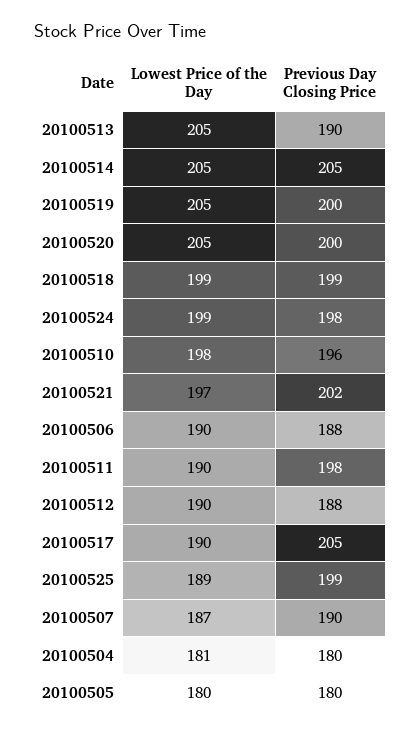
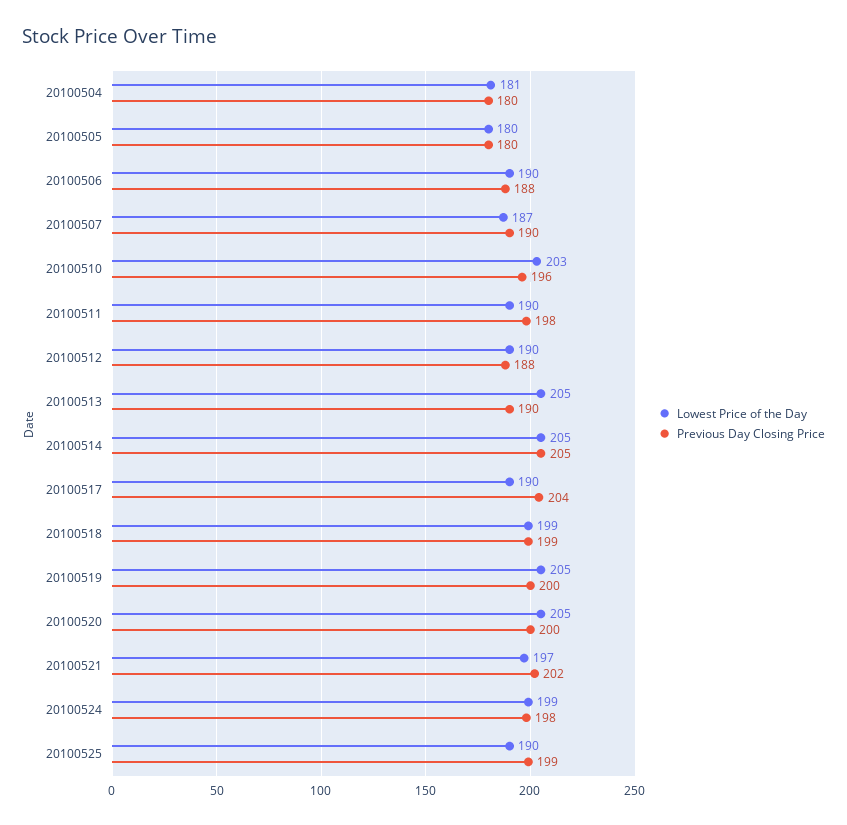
Lowest Price of the Day, 20100510: 198 -> 203
Previous Day Closing Price, 20100517: 205 -> 204
Lowest Price of the Day, 20100525: 189 -> 190

